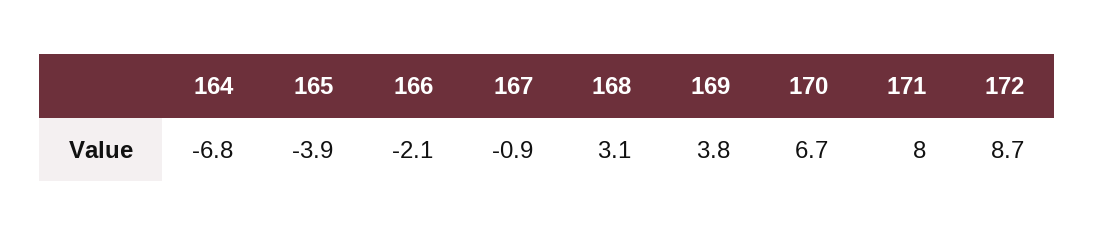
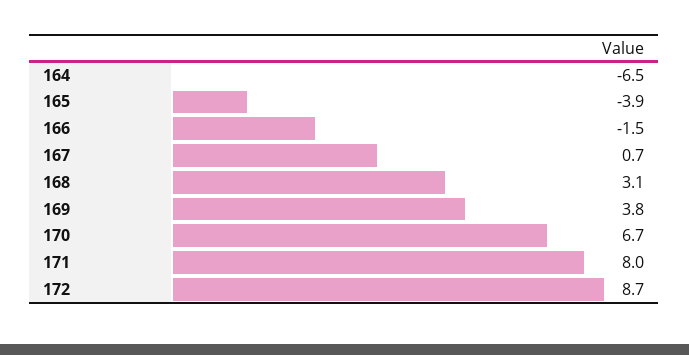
164: -6.8 -> -6.5
166: -2.1 -> -1.5
167: -0.9 -> 0.7

